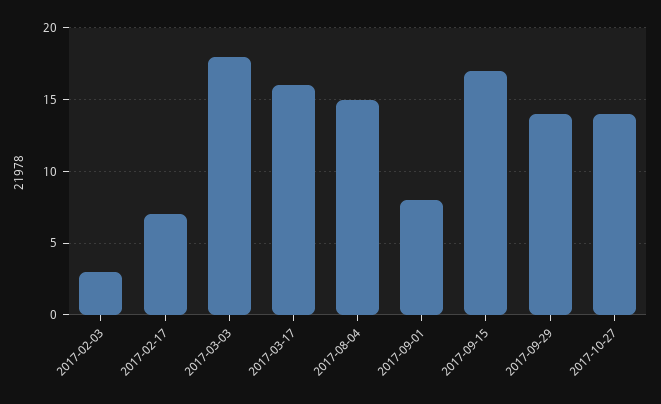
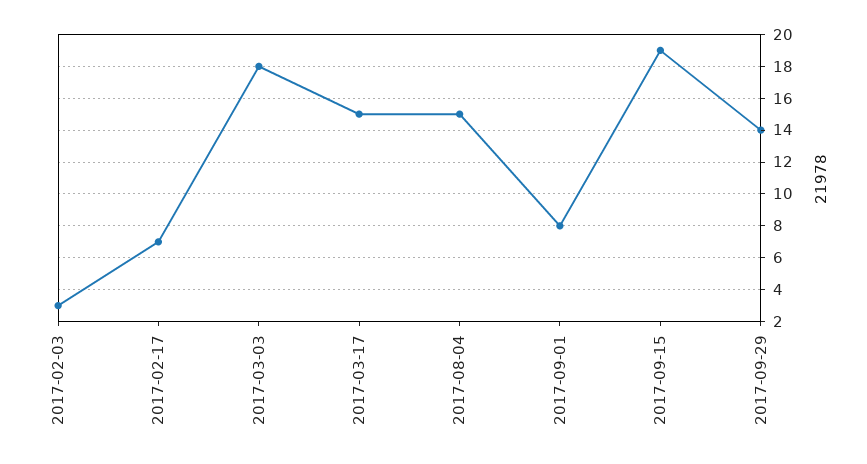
2017-03-17: 16 -> 15
2017-09-15: 17 -> 19
2017-10-27: 14 -> none

